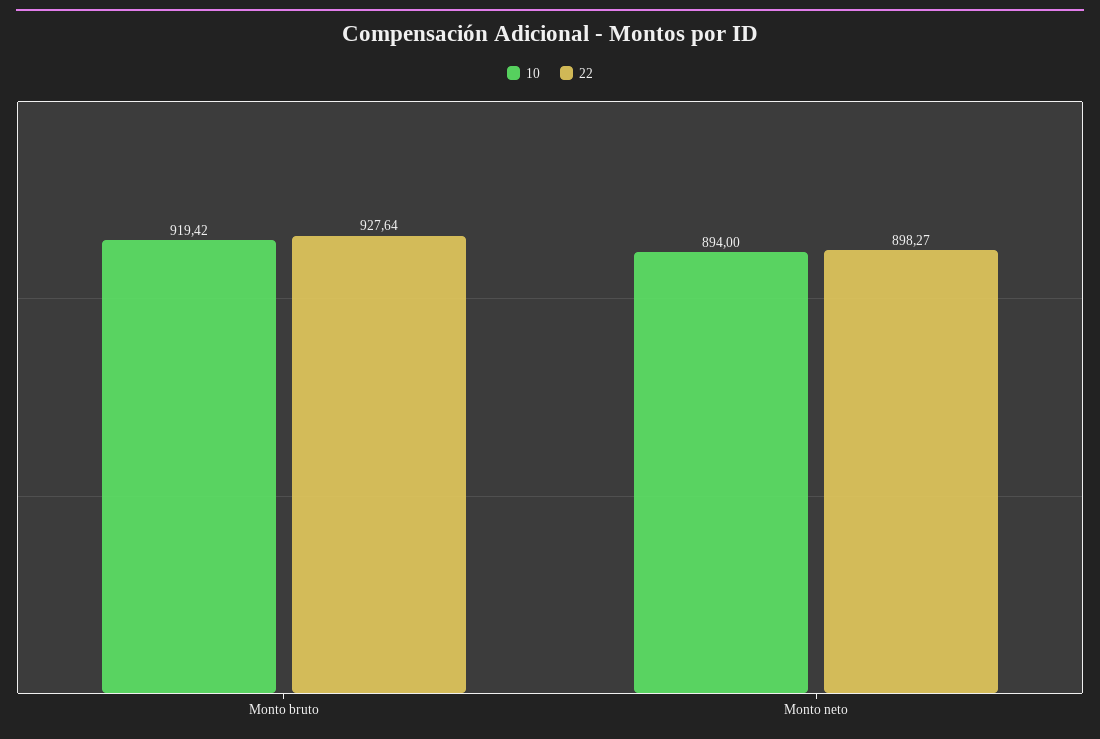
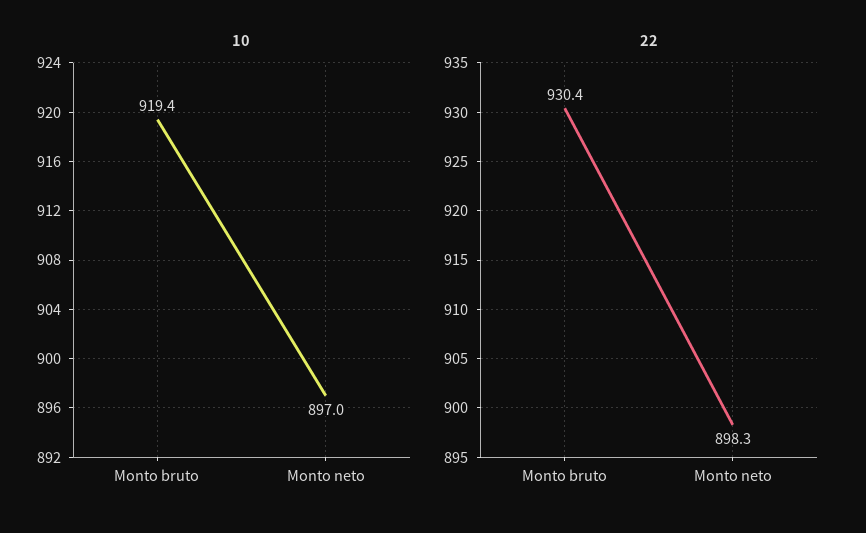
22, Monto bruto: 927.64 -> 930.4
10, Monto neto: 894 -> 897

